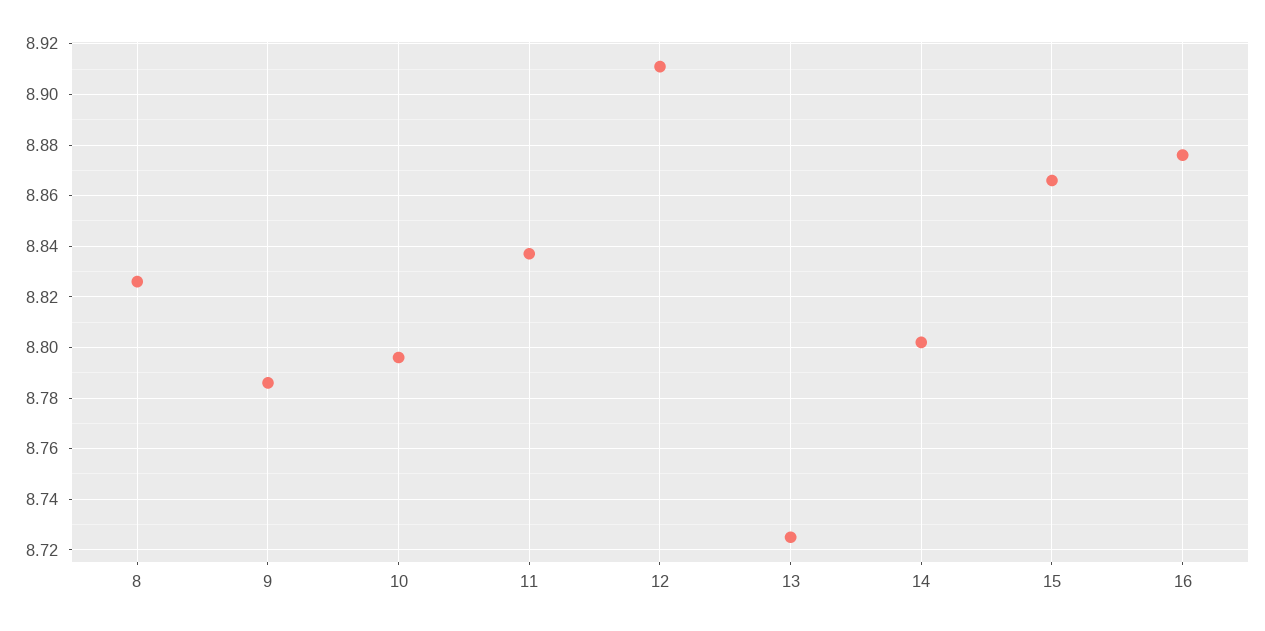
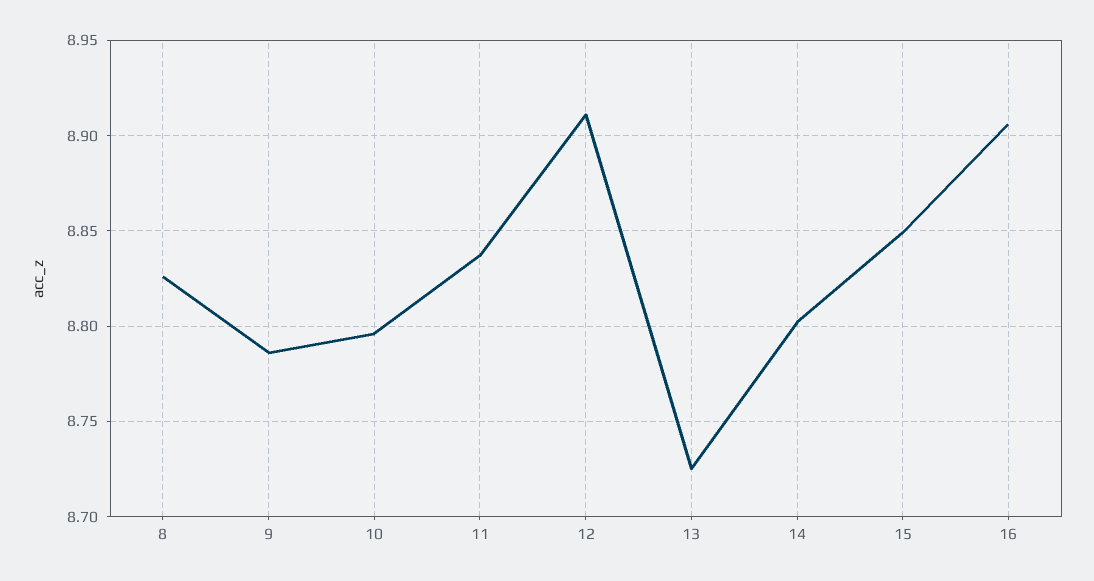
15: 8.865 -> 8.85
16: 8.875 -> 8.905

